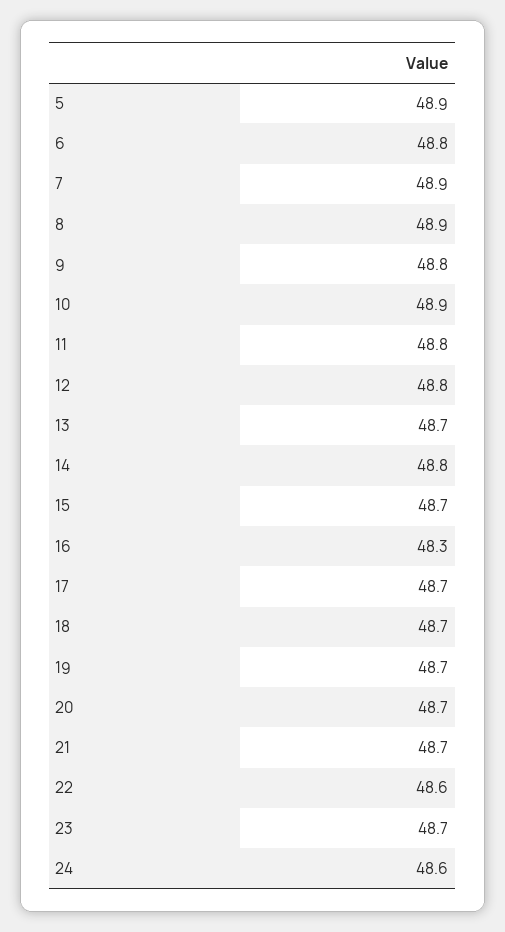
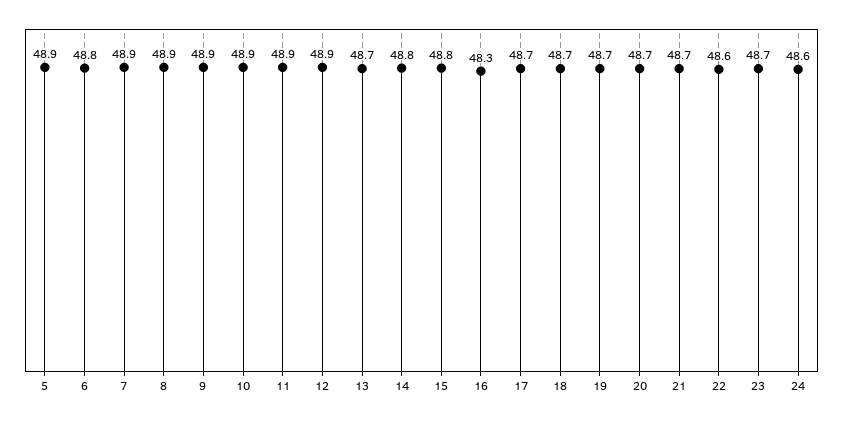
9: 48.8 -> 48.9
11: 48.8 -> 48.9
12: 48.8 -> 48.9
15: 48.7 -> 48.8

